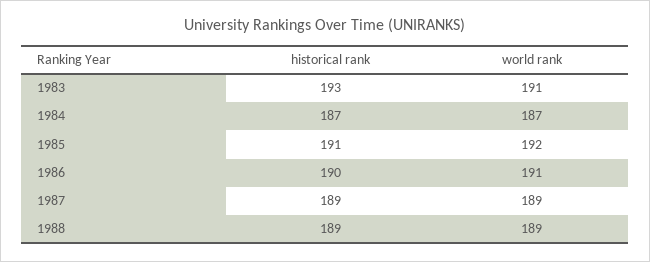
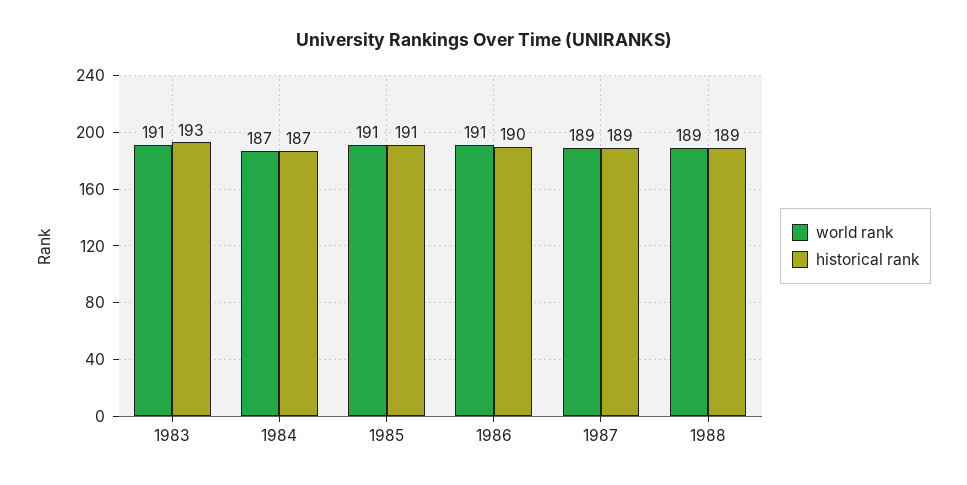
world rank, 1985: 192 -> 191

